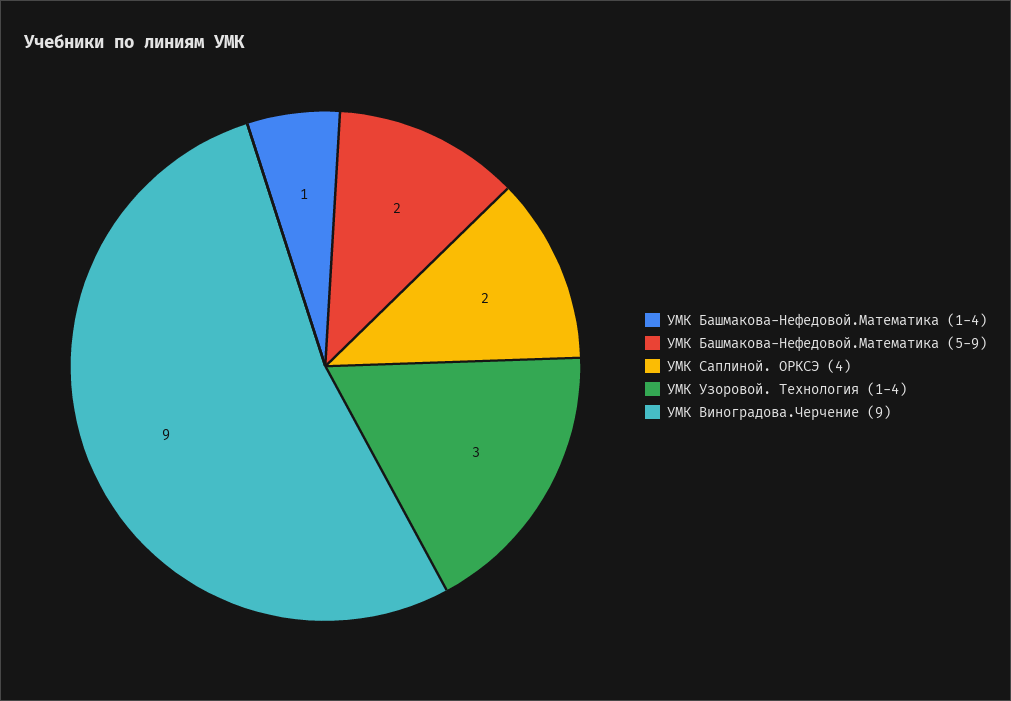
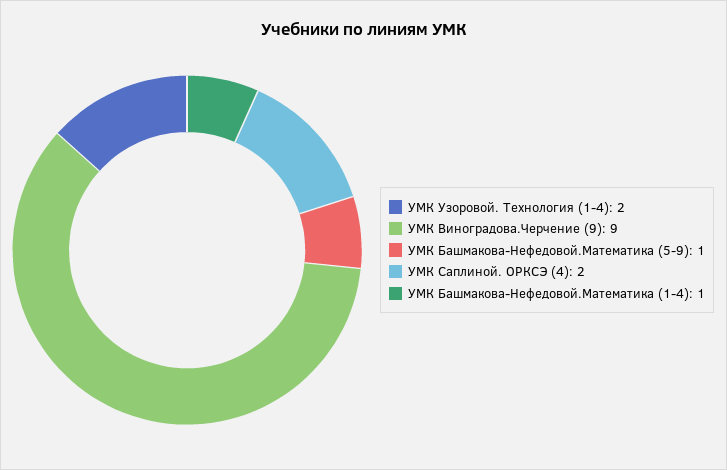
УМК Башмакова-Нефедовой.Математика (5-9): 2 -> 1
УМК Узоровой. Технология (1-4): 3 -> 2

